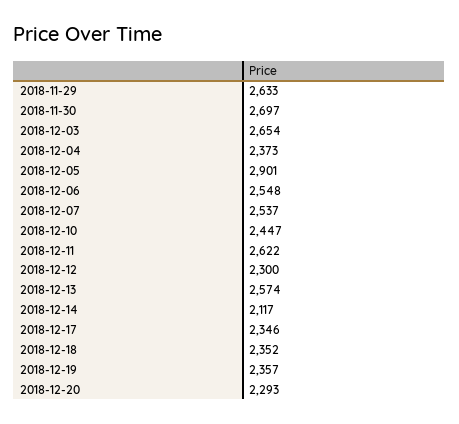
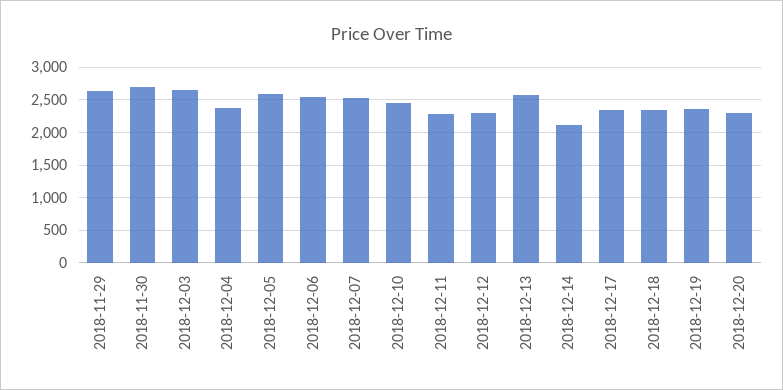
2018-12-05: 2901 -> 2600
2018-12-11: 2622 -> 2300

